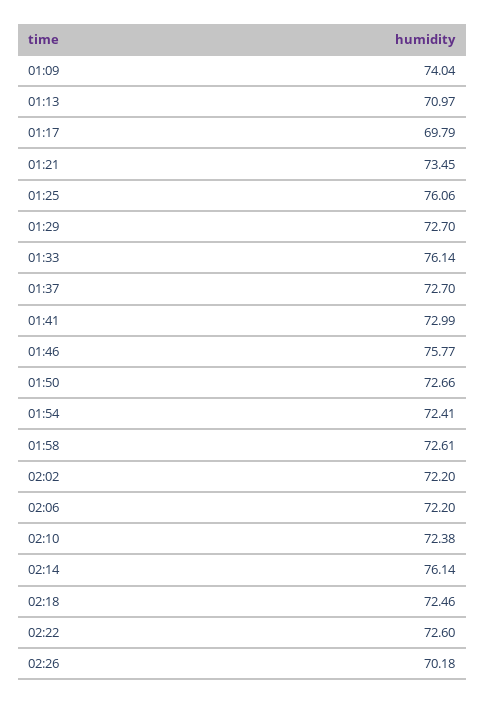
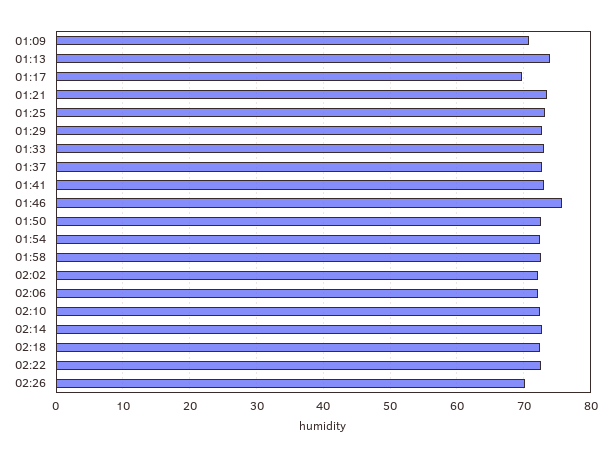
01:09: 74.04 -> 71
01:13: 70.97 -> 74
01:25: 76.06 -> 73
01:33: 76.14 -> 73
02:14: 76.14 -> 73

